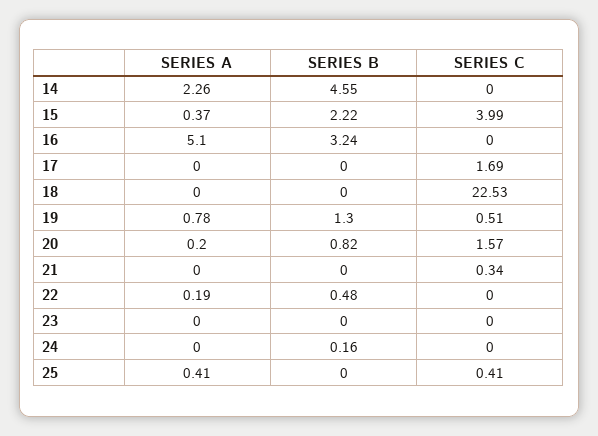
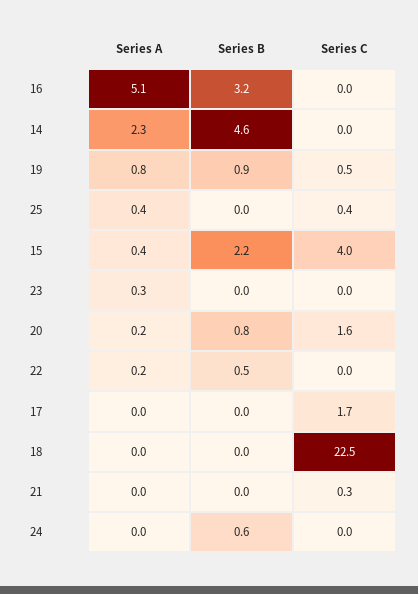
SERIES B, 19: 1.3 -> 0.9
SERIES A, 23: 0 -> 0.3
SERIES B, 24: 0.16 -> 0.6

